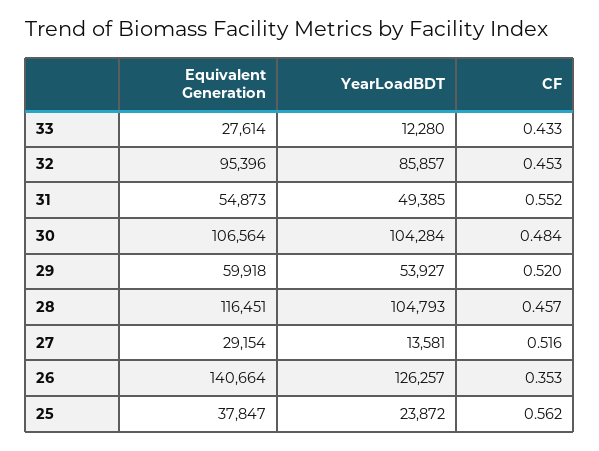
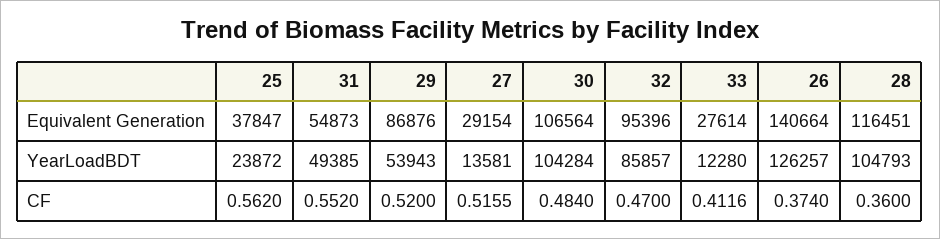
CF, 33: 0.433 -> 0.4116
CF, 32: 0.453 -> 0.47
Equivalent Generation, 29: 59918 -> 86876
YearLoadBDT, 29: 53927 -> 53943
CF, 28: 0.457 -> 0.36
CF, 26: 0.353 -> 0.374

